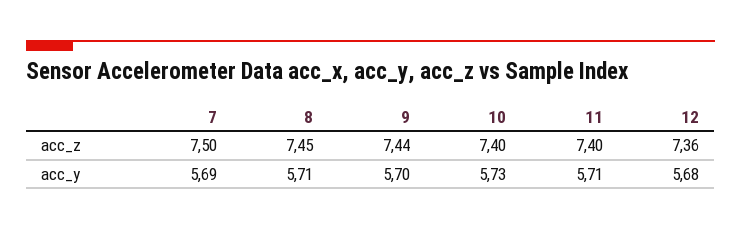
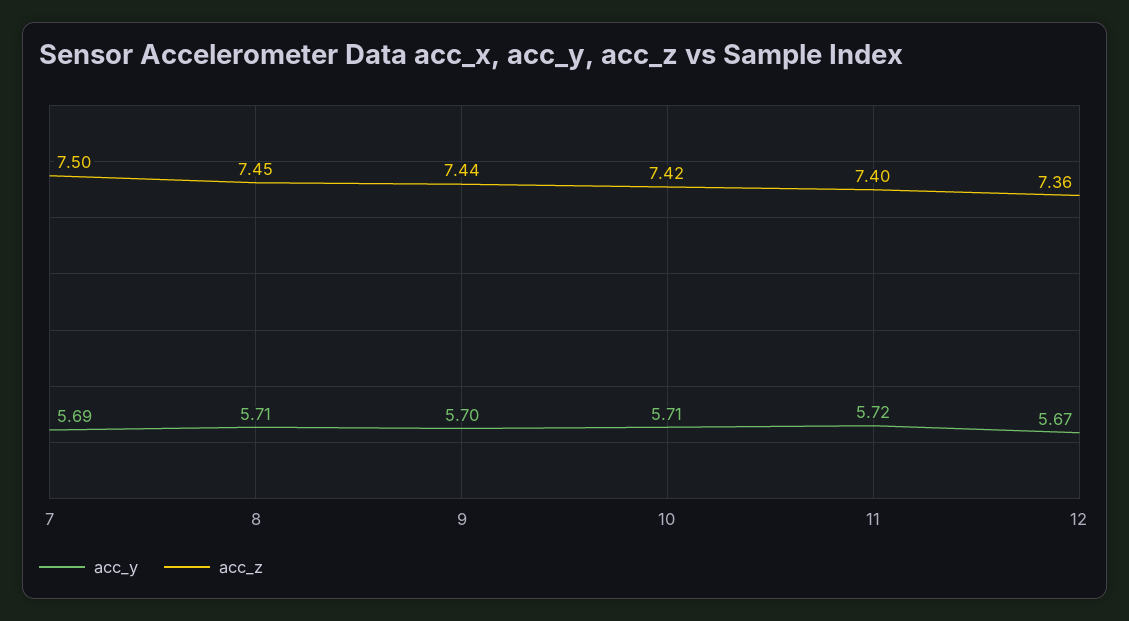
acc_z, 10: 7.4 -> 7.42
acc_y, 10: 5.73 -> 5.71
acc_y, 11: 5.71 -> 5.72
acc_y, 12: 5.68 -> 5.67

